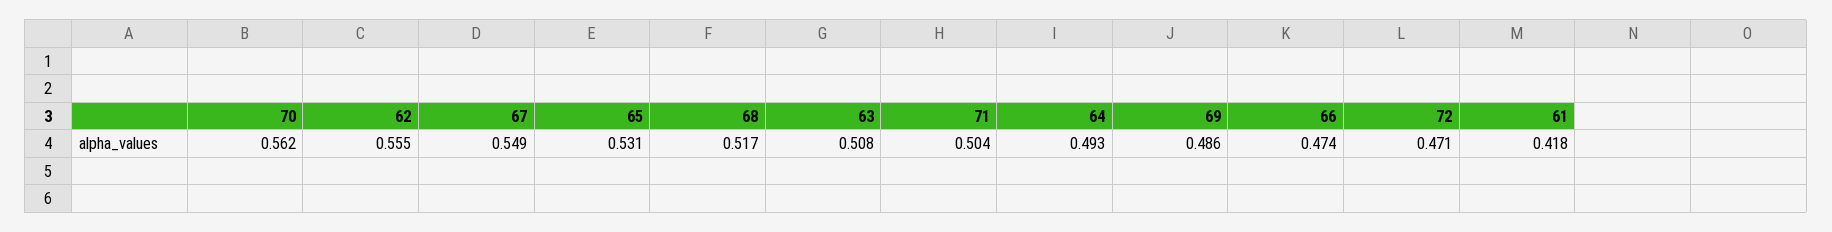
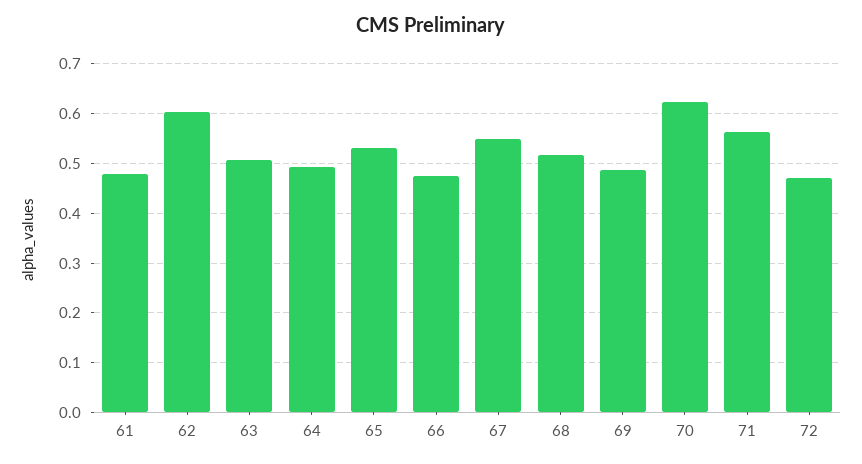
70: 0.562 -> 0.62
62: 0.555 -> 0.6
71: 0.504 -> 0.56
61: 0.418 -> 0.48

